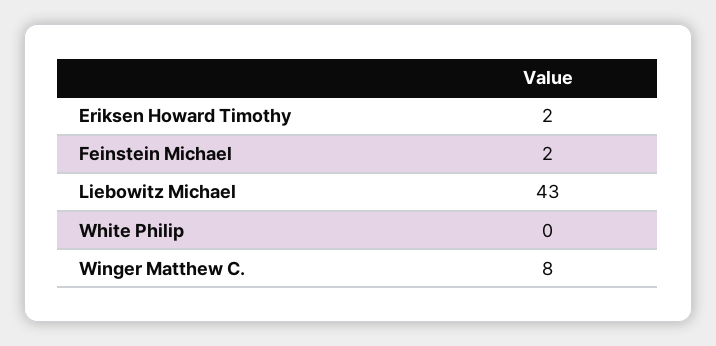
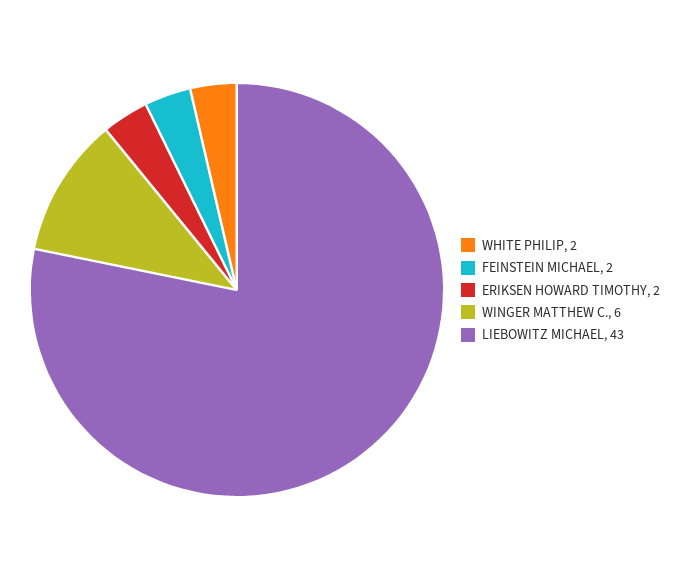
White Philip: 0 -> 2
Winger Matthew C.: 8 -> 6

